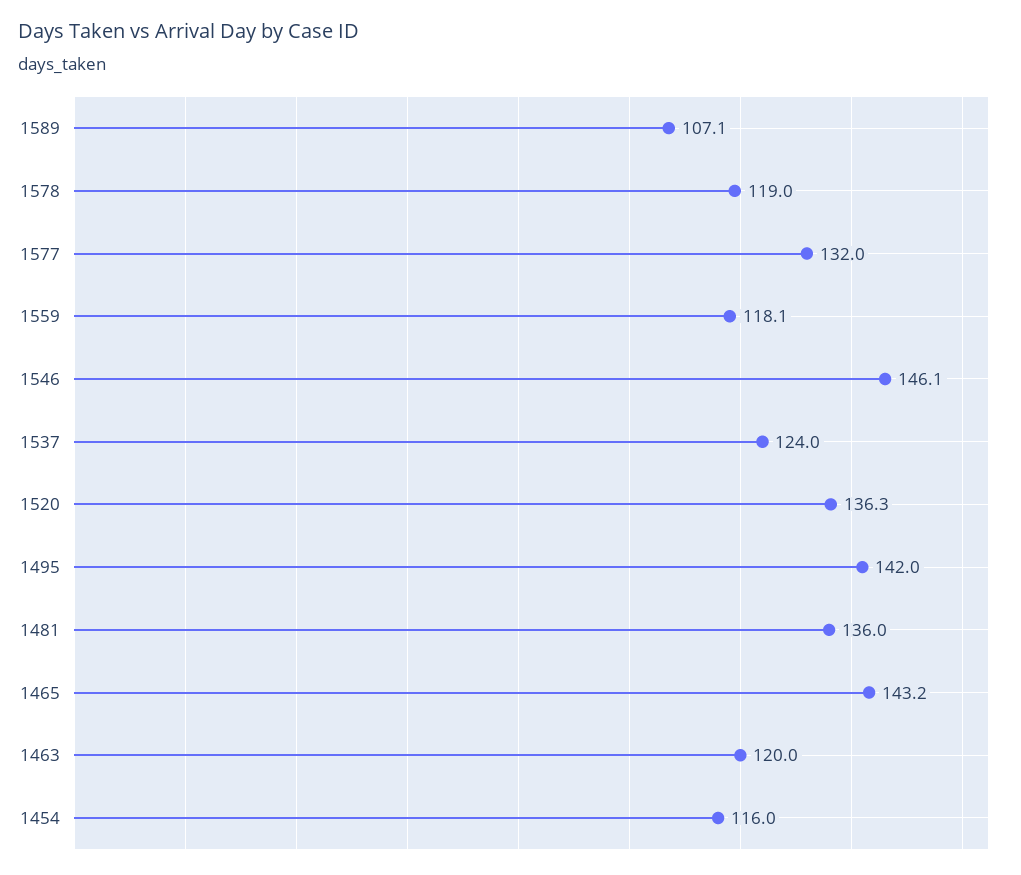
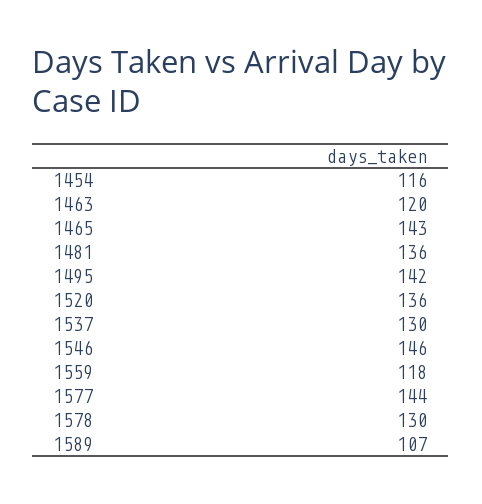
1578: 119 -> 130
1577: 132 -> 144
1537: 124 -> 130

